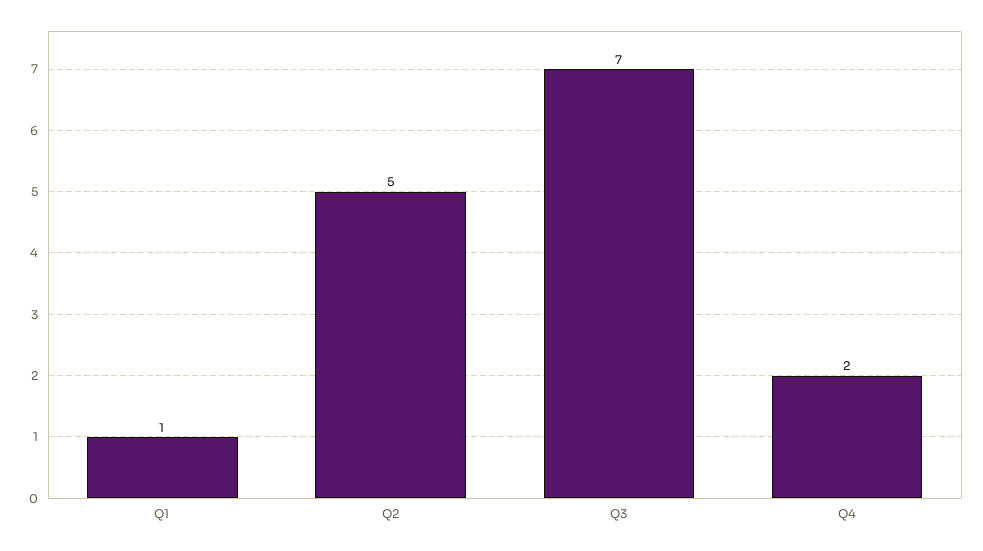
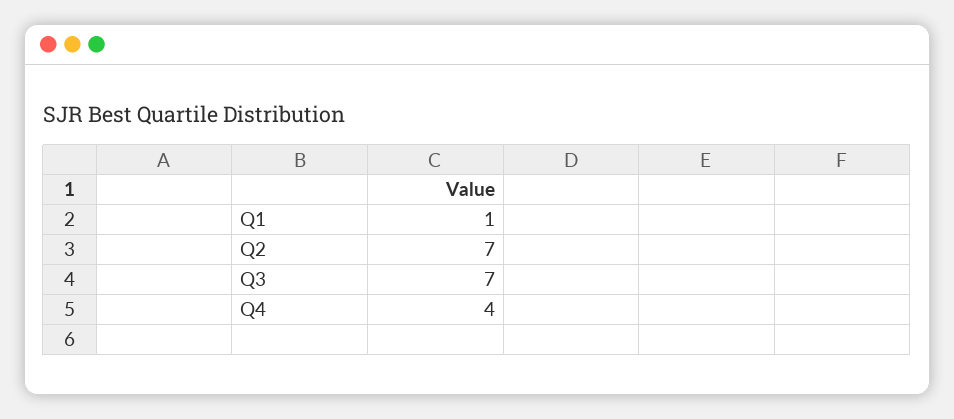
Q2: 5 -> 7
Q4: 2 -> 4

